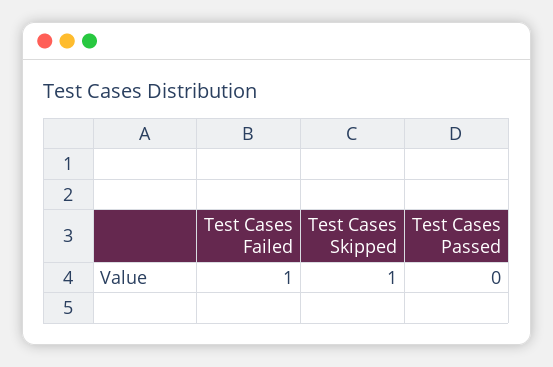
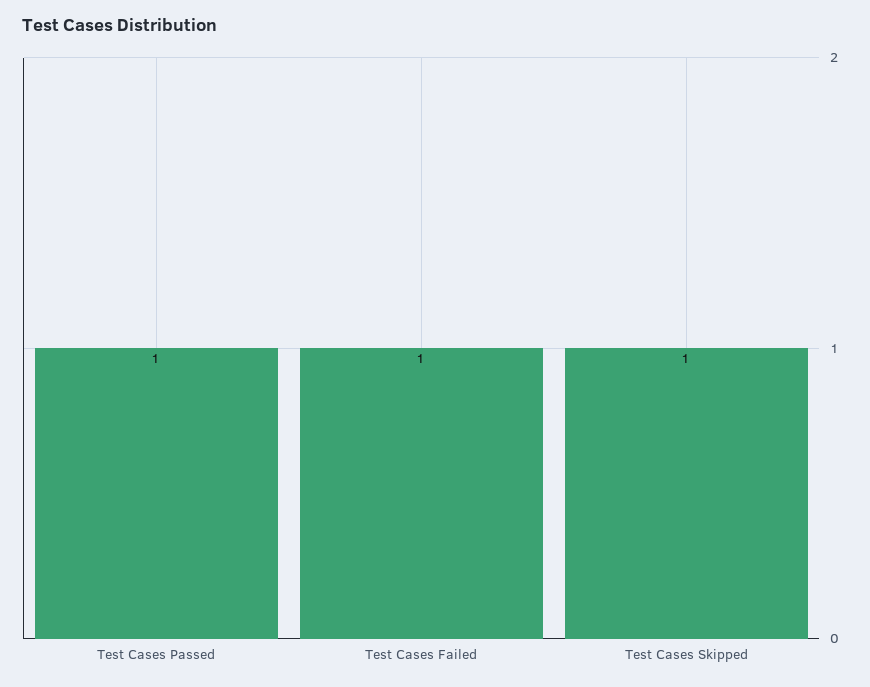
Test Cases Passed: 0 -> 1

